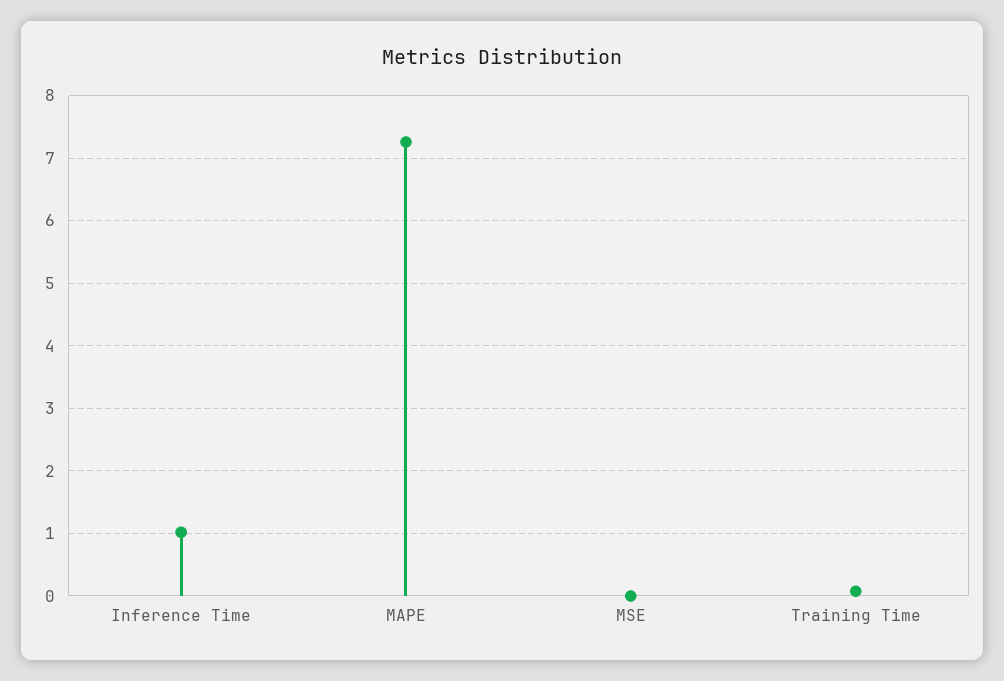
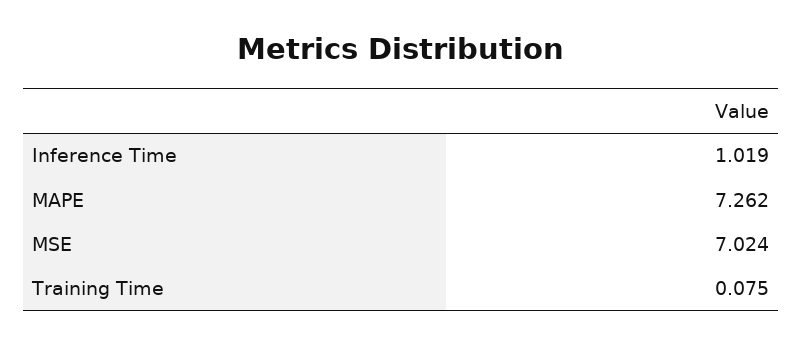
MSE: 0 -> 7.024

